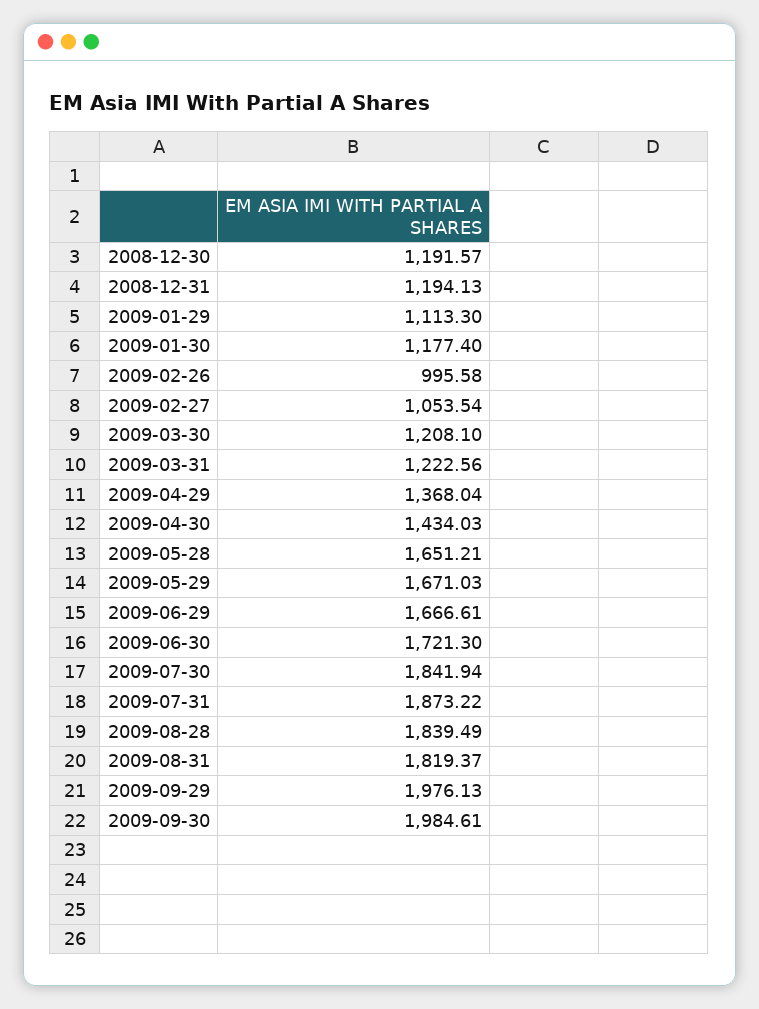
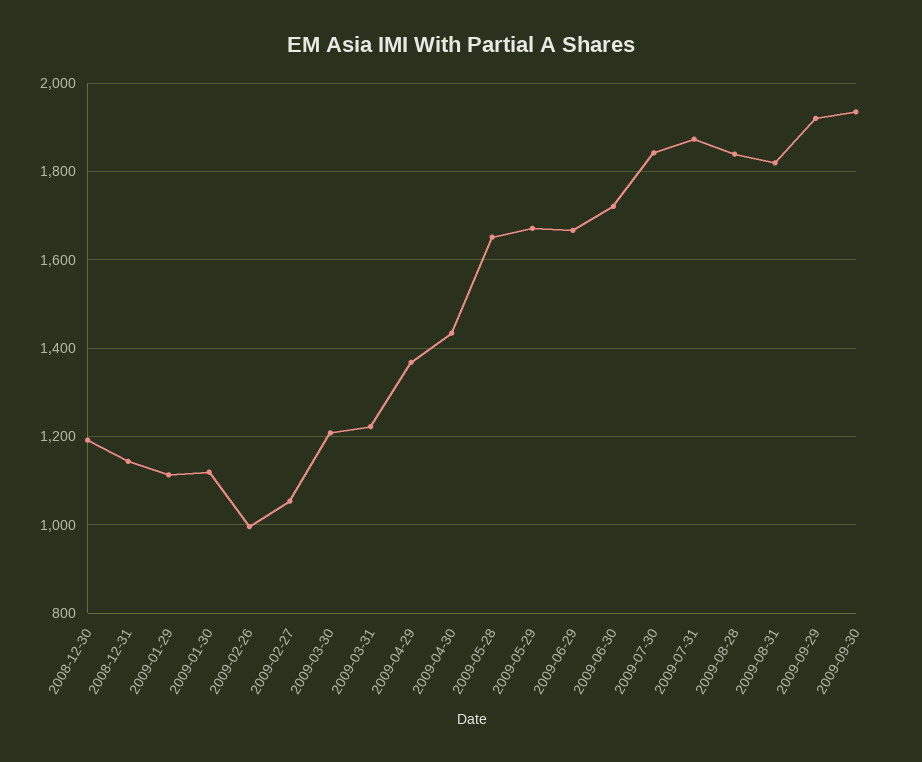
2008-12-31: 1194.13 -> 1140
2009-01-30: 1177.4 -> 1120
2009-09-29: 1976.13 -> 1920
2009-09-30: 1984.61 -> 1940

